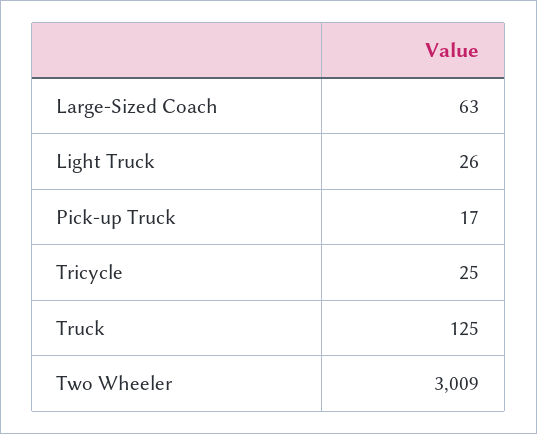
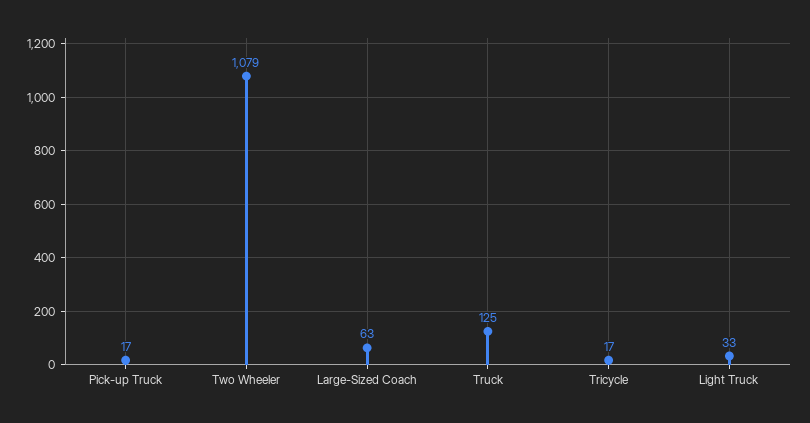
Light Truck: 26 -> 33
Tricycle: 25 -> 17
Two Wheeler: 3009 -> 1079

